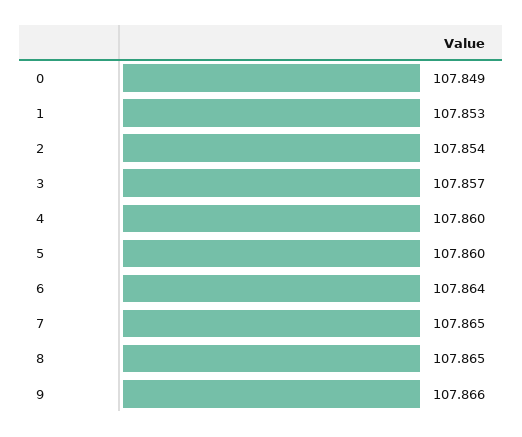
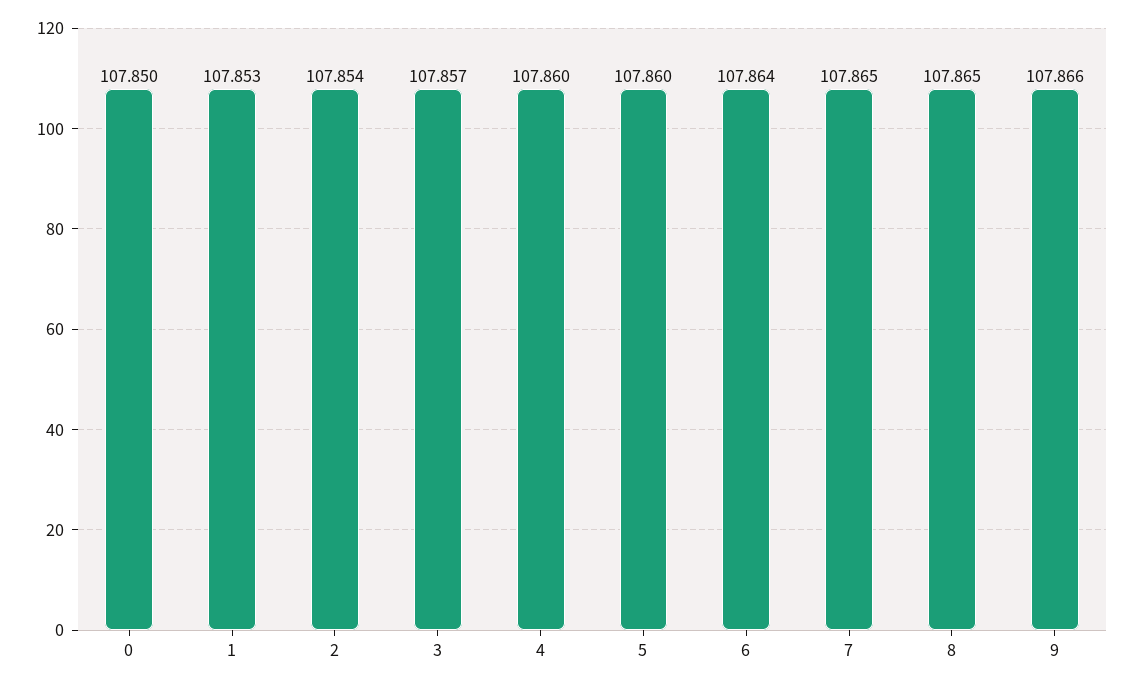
0: 107.849 -> 107.85

